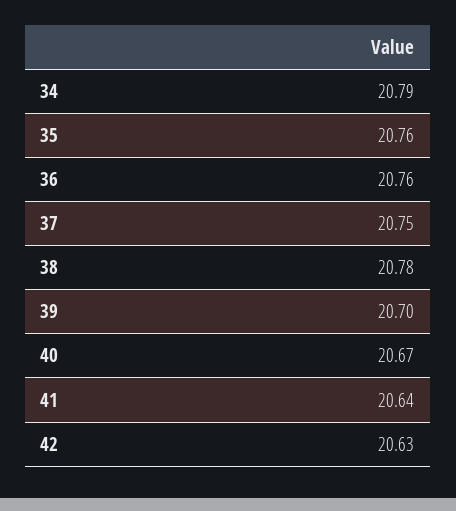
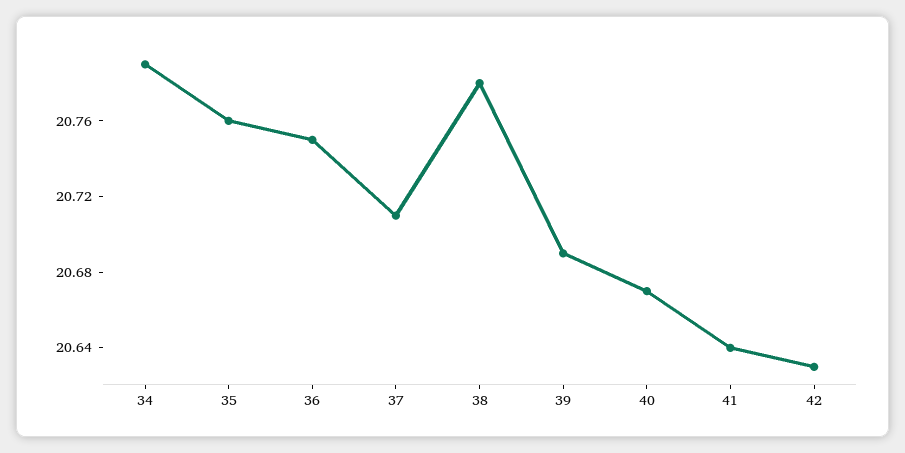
36: 20.76 -> 20.75
37: 20.75 -> 20.71
39: 20.7 -> 20.69

